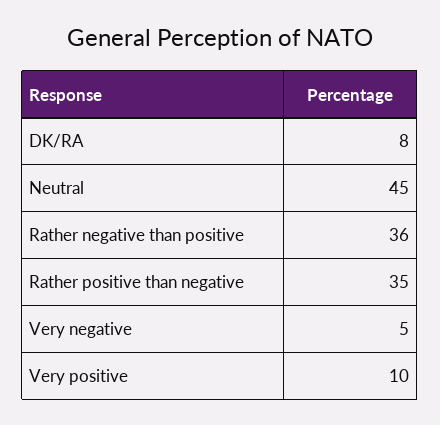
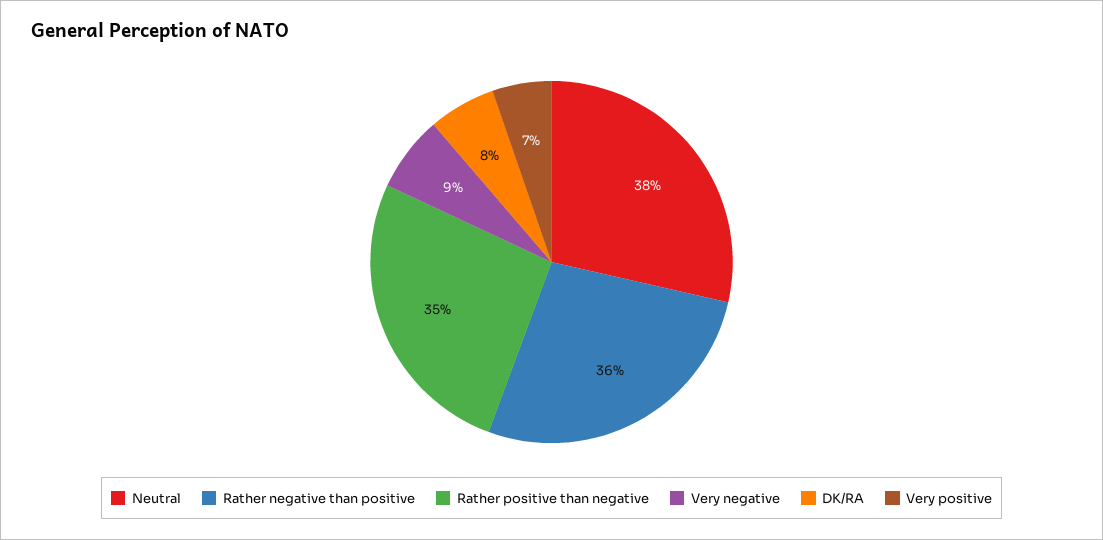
Neutral: 45 -> 38
Very negative: 5 -> 9
Very positive: 10 -> 7

